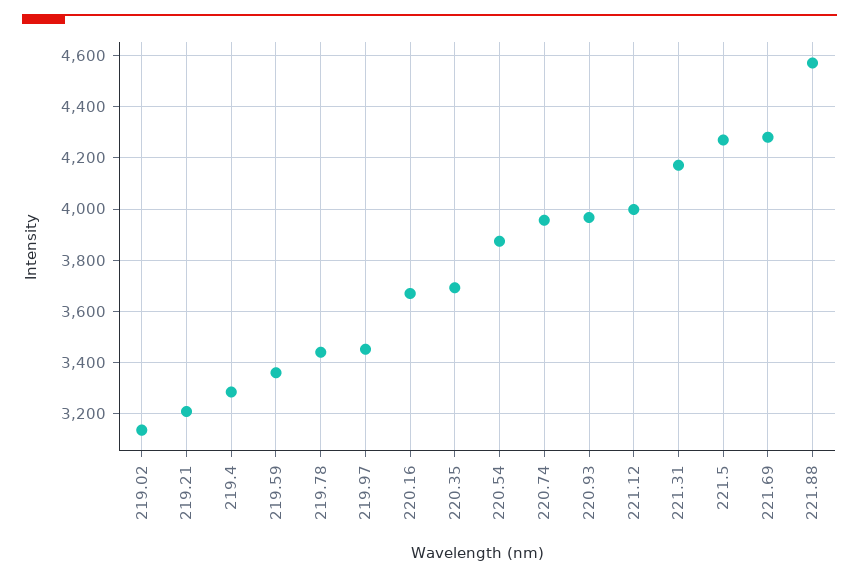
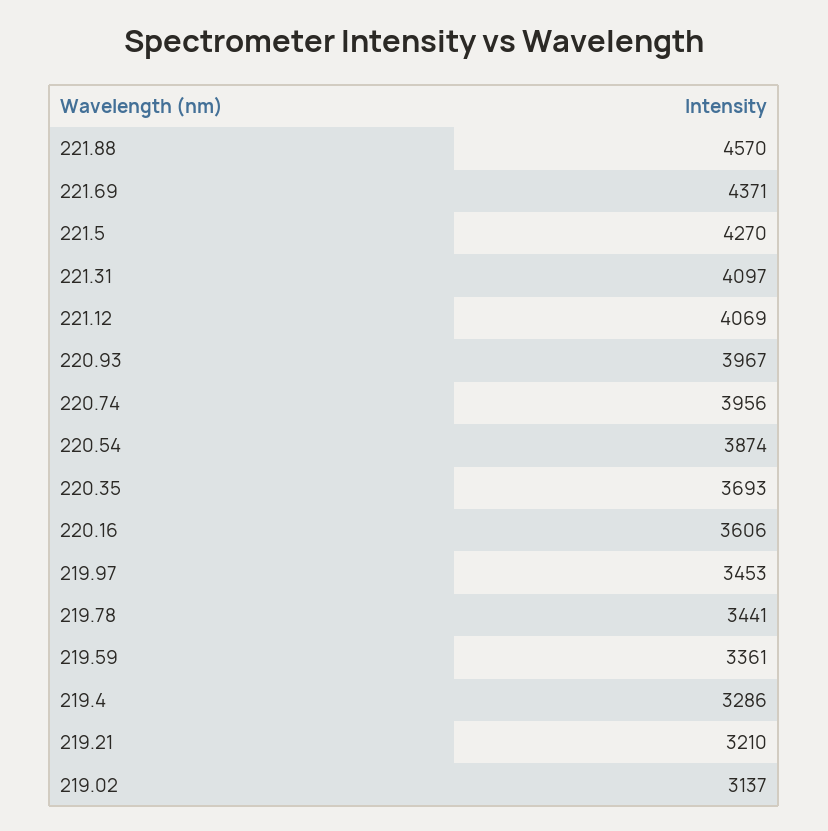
220.16: 3675 -> 3606
221.12: 4000 -> 4069
221.31: 4175 -> 4097
221.69: 4275 -> 4371

